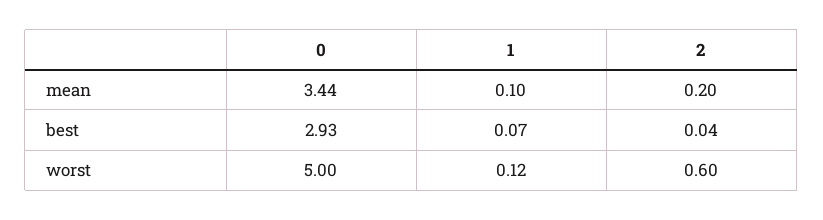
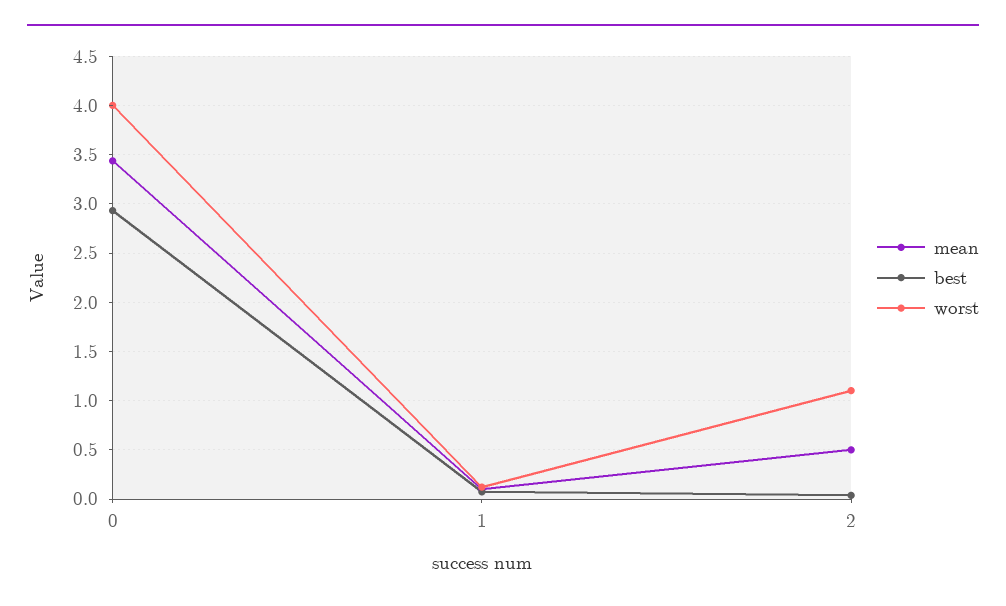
mean, 2: 0.2 -> 0.5
worst, 0: 5 -> 4
worst, 2: 0.6 -> 1.1

